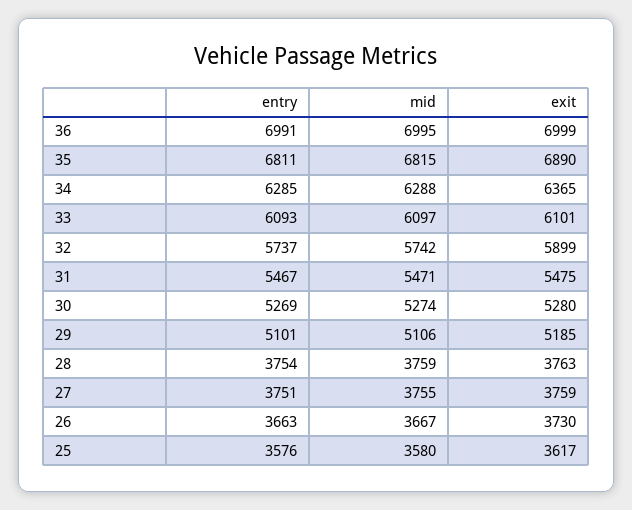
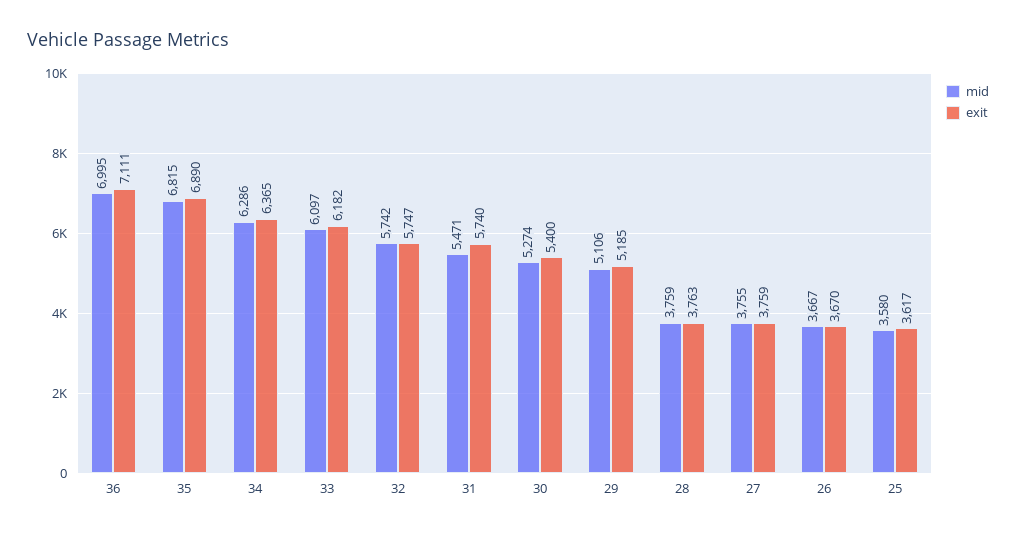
entry, 36: 6991 -> none
exit, 36: 6999 -> 7111
entry, 35: 6811 -> none
entry, 34: 6285 -> none
mid, 34: 6288 -> 6286
entry, 33: 6093 -> none
exit, 33: 6101 -> 6182
entry, 32: 5737 -> none
exit, 32: 5899 -> 5747
entry, 31: 5467 -> none
exit, 31: 5475 -> 5740
entry, 30: 5269 -> none
exit, 30: 5280 -> 5400
entry, 29: 5101 -> none
entry, 28: 3754 -> none
entry, 27: 3751 -> none
entry, 26: 3663 -> none
exit, 26: 3730 -> 3670
entry, 25: 3576 -> none

